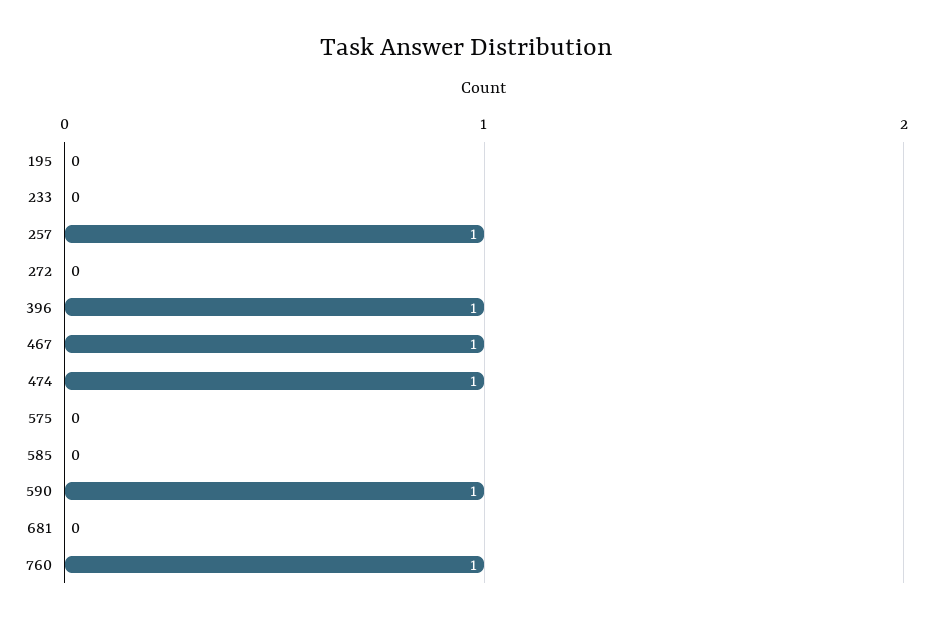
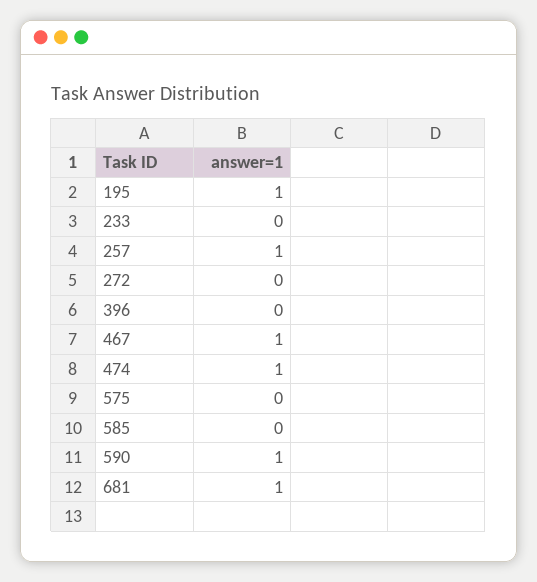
195: 0 -> 1
396: 1 -> 0
681: 0 -> 1
760: 1 -> none

